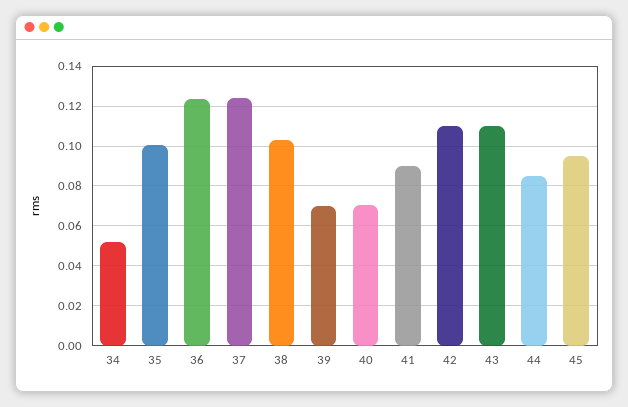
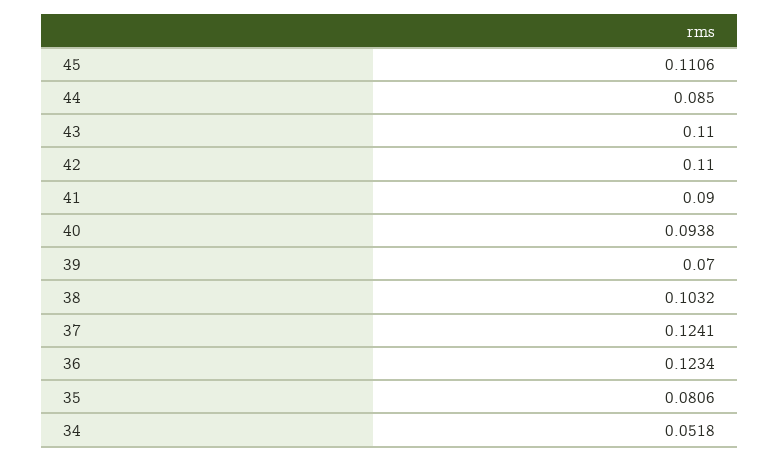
35: 0.1 -> 0.0806
40: 0.07 -> 0.0938
45: 0.095 -> 0.1106

